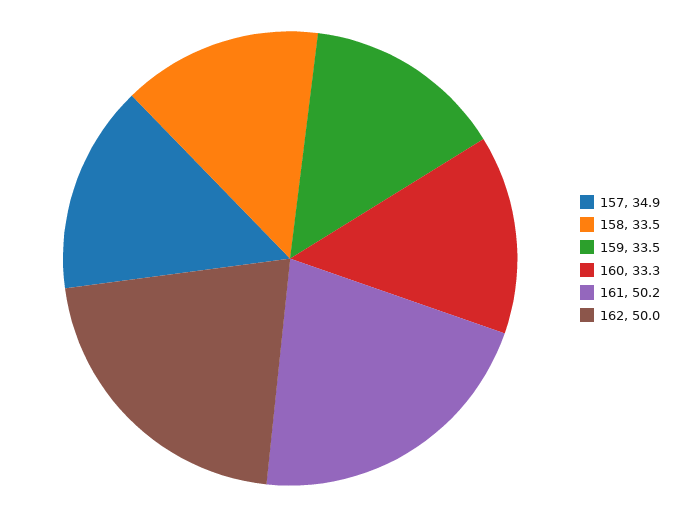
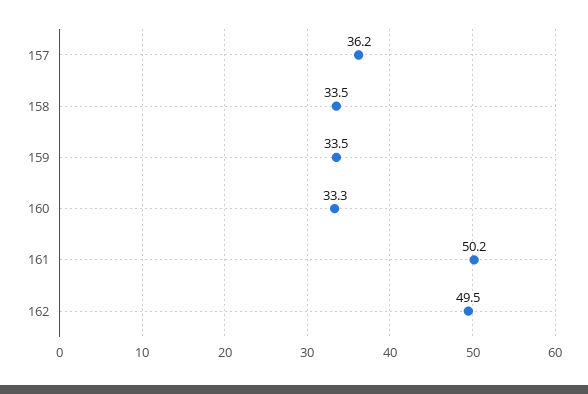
157: 34.9 -> 36.2
162: 50 -> 49.5

